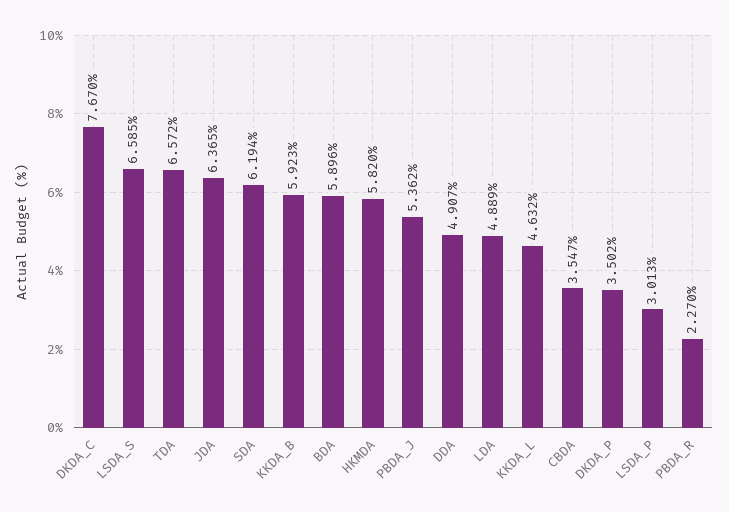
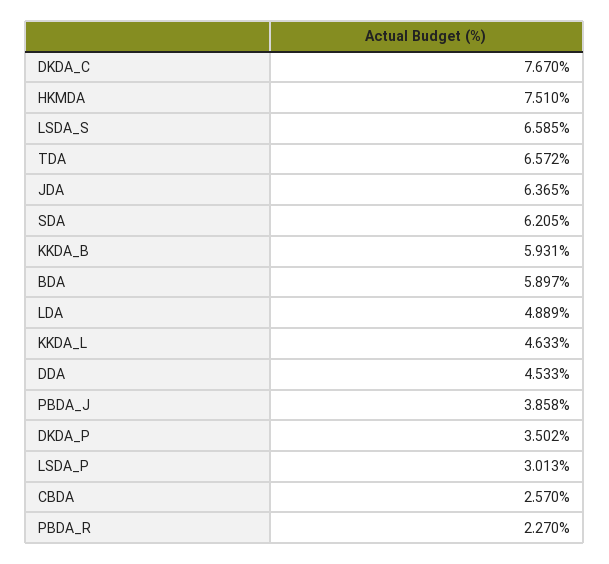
SDA: 6.194 -> 6.205
KKDA_B: 5.923 -> 5.931
BDA: 5.896 -> 5.897
HKMDA: 5.82 -> 7.51
PBDA_J: 5.362 -> 3.858
DDA: 4.907 -> 4.533
KKDA_L: 4.632 -> 4.633
CBDA: 3.547 -> 2.57

